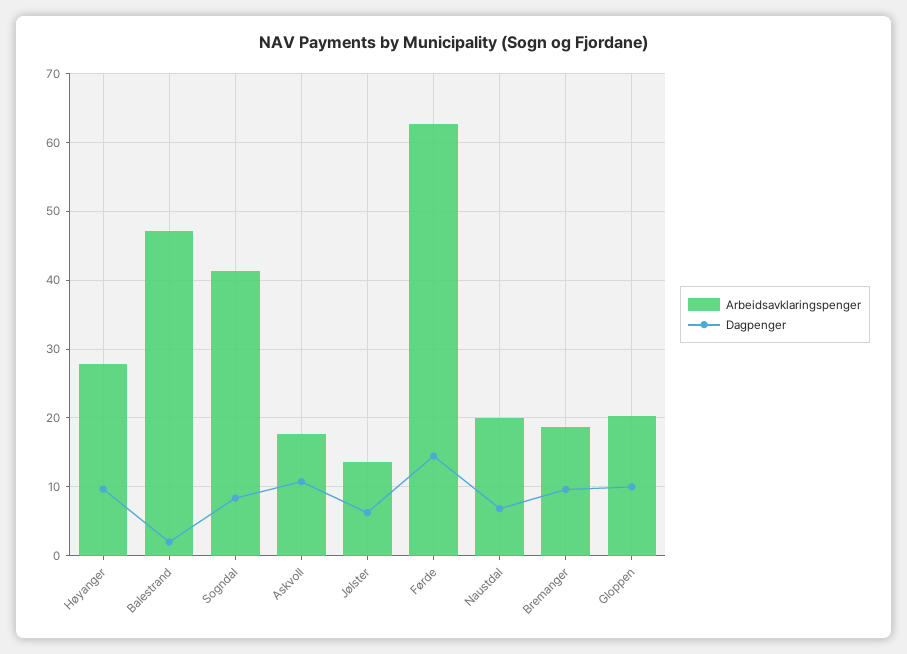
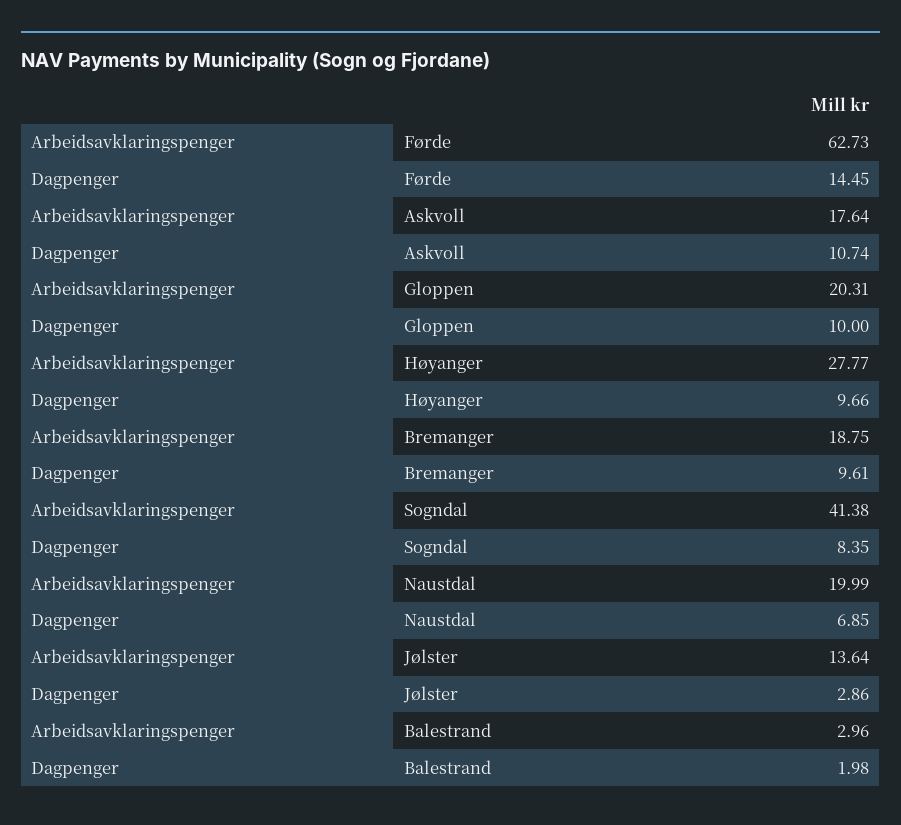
Arbeidsavklaringspenger, Balestrand: 47 -> 2.96
Dagpenger, Jølster: 6 -> 2.86

